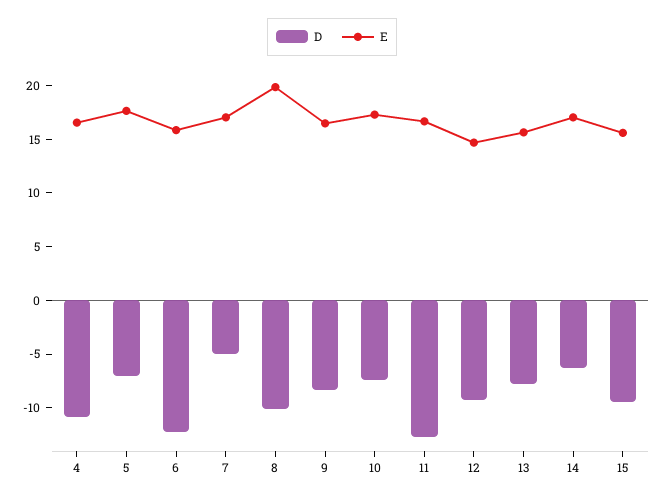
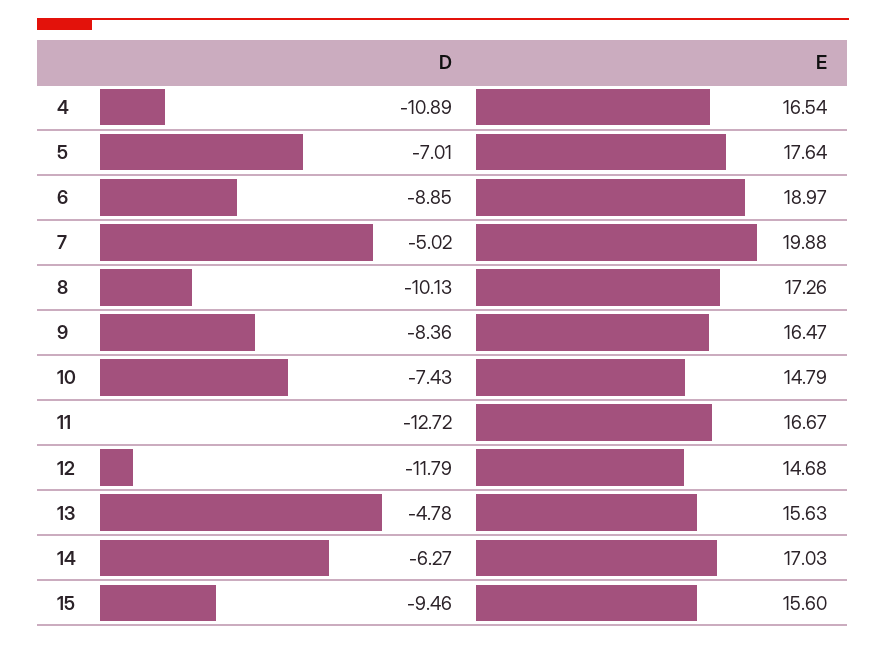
D, 6: -12 -> -8.85
E, 6: 16 -> 18.97
E, 7: 17 -> 19.88
E, 8: 20 -> 17.26
E, 10: 17 -> 14.79
D, 12: -9 -> -11.79
D, 13: -8 -> -4.78

